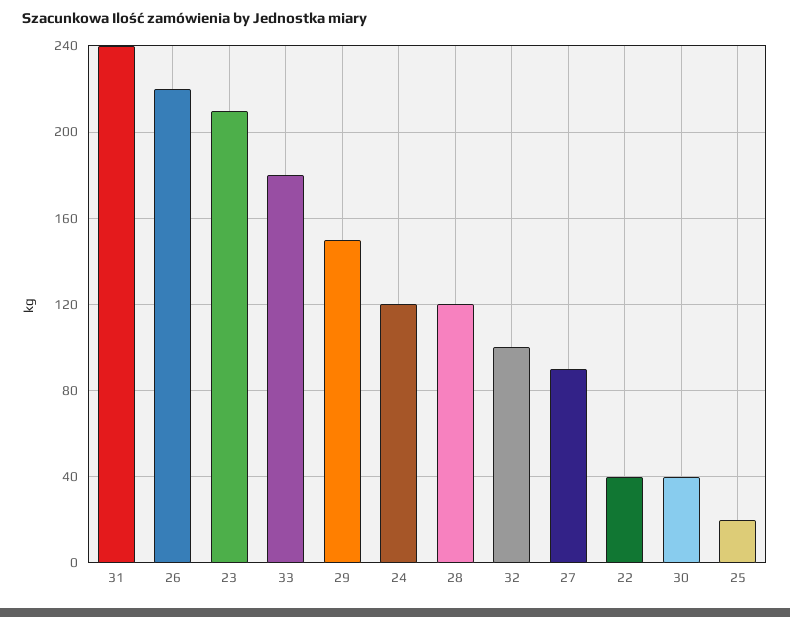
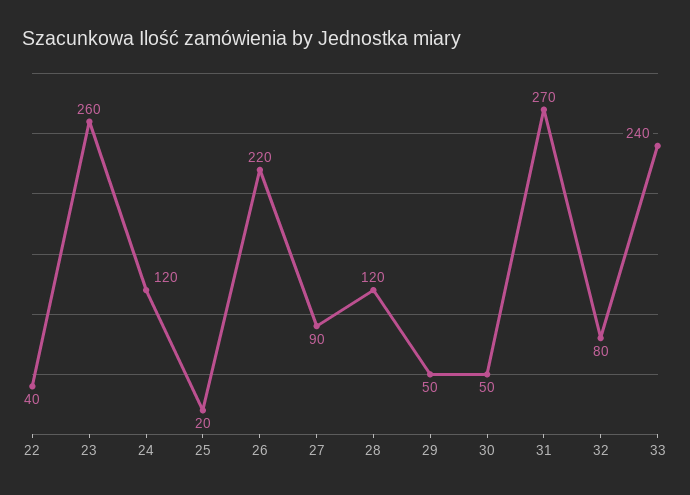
31: 240 -> 270
23: 210 -> 260
33: 180 -> 240
29: 150 -> 50
32: 100 -> 80
30: 40 -> 50

